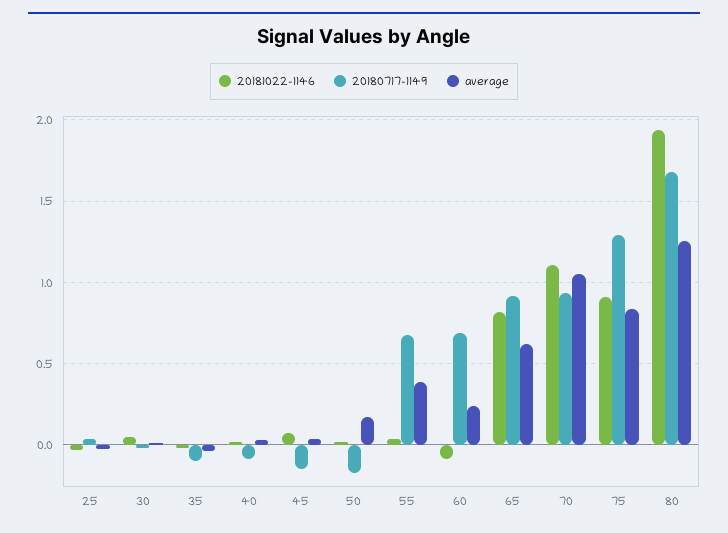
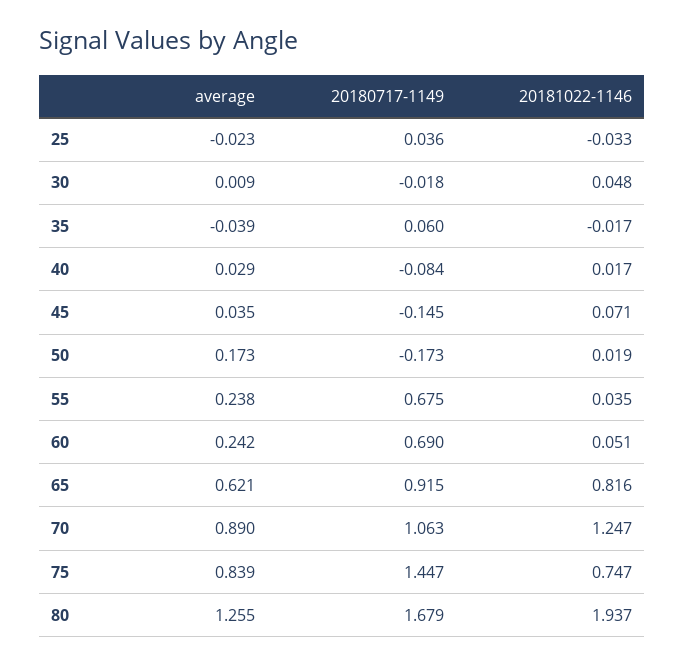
20180717-1149, 35: -0.1 -> 0.06
average, 55: 0.4 -> 0.238
20181022-1146, 60: -0.1 -> 0.051
20181022-1146, 70: 1.1 -> 1.247
20180717-1149, 70: 0.95 -> 1.063
average, 70: 1.05 -> 0.89
20181022-1146, 75: 0.9 -> 0.747
20180717-1149, 75: 1.3 -> 1.447

